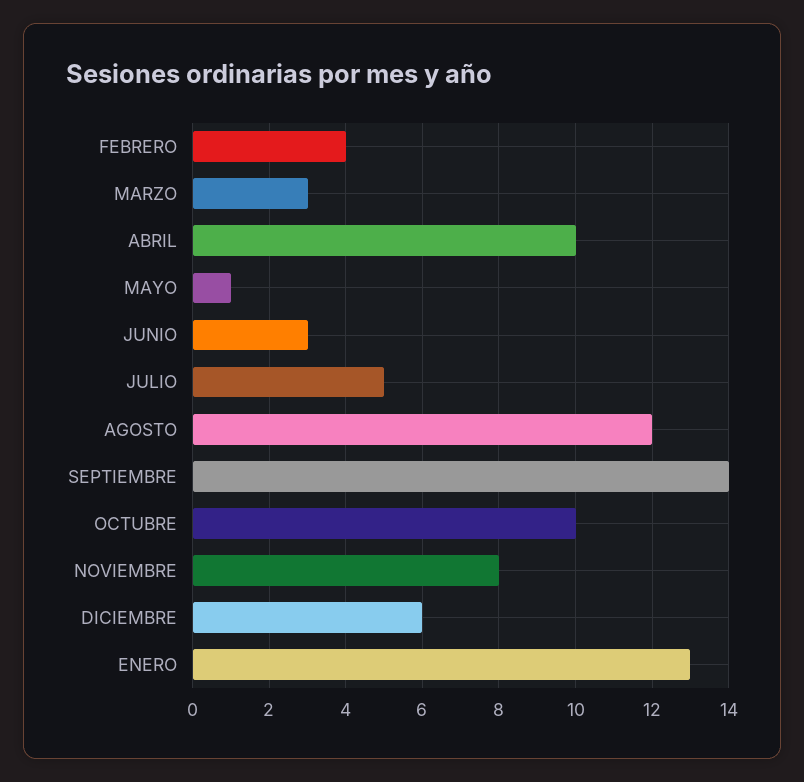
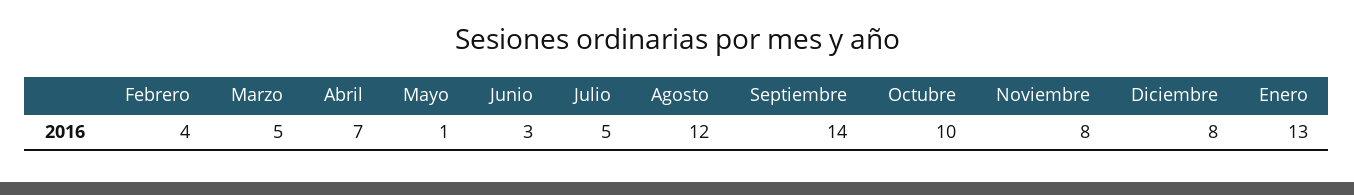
MARZO: 3 -> 5
ABRIL: 10 -> 7
DICIEMBRE: 6 -> 8

